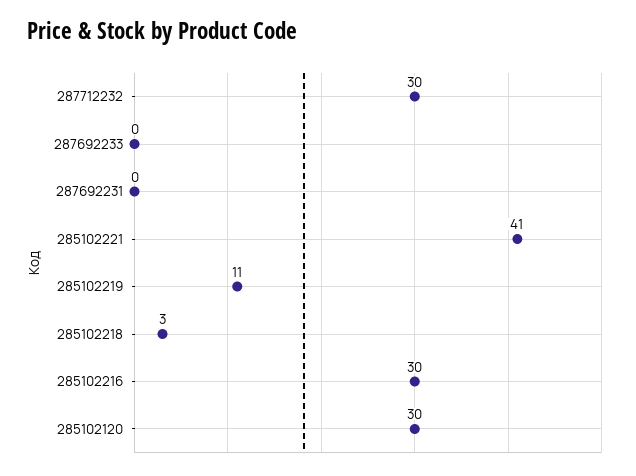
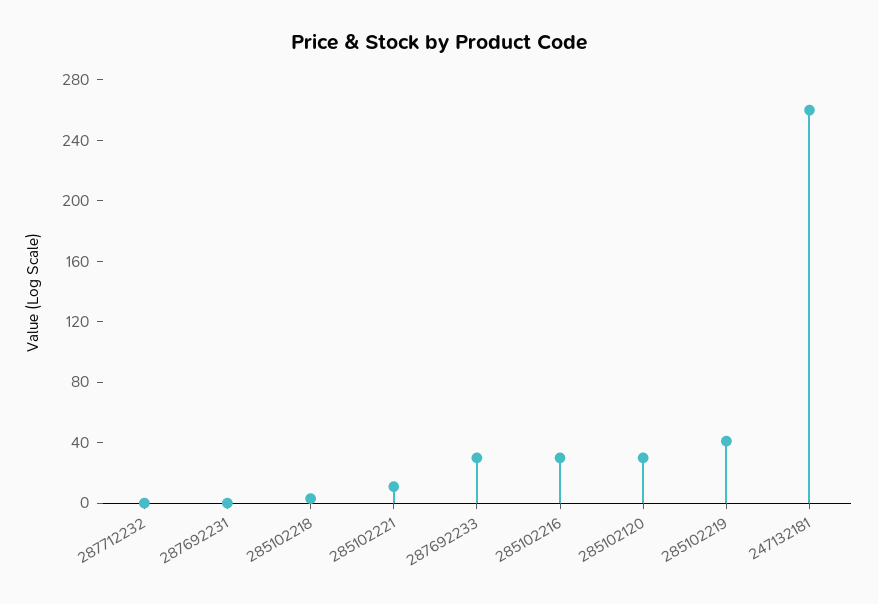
287712232: 30 -> 0
287692233: 0 -> 30
285102221: 41 -> 10
285102219: 11 -> 40
247132181: none -> 260

